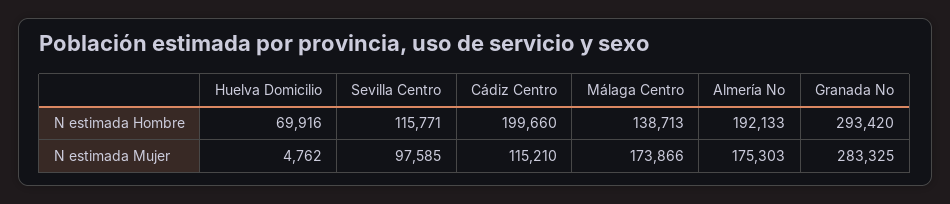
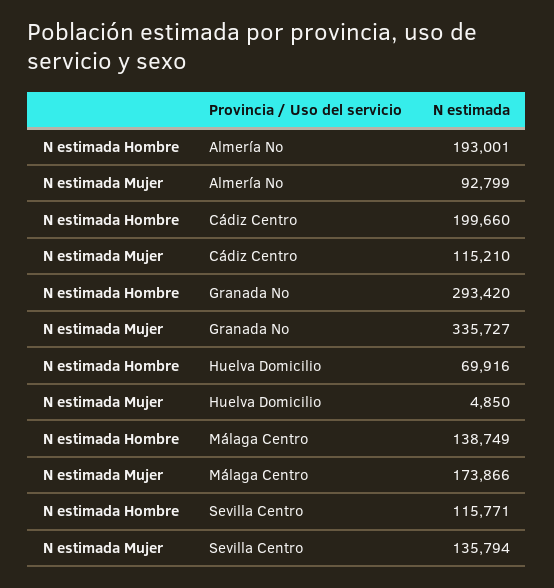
Málaga Centro, N estimada Hombre: 138713 -> 138749
Almería No, N estimada Hombre: 192133 -> 193001
Huelva Domicilio, N estimada Mujer: 4762 -> 4850
Sevilla Centro, N estimada Mujer: 97585 -> 135794
Almería No, N estimada Mujer: 175303 -> 92799
Granada No, N estimada Mujer: 283325 -> 335727

